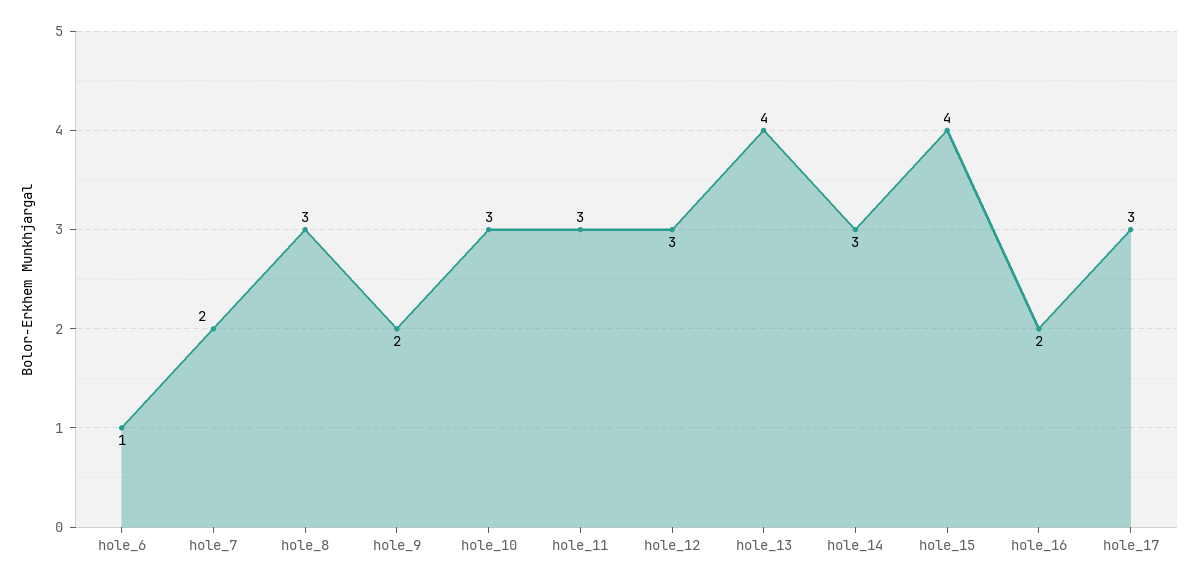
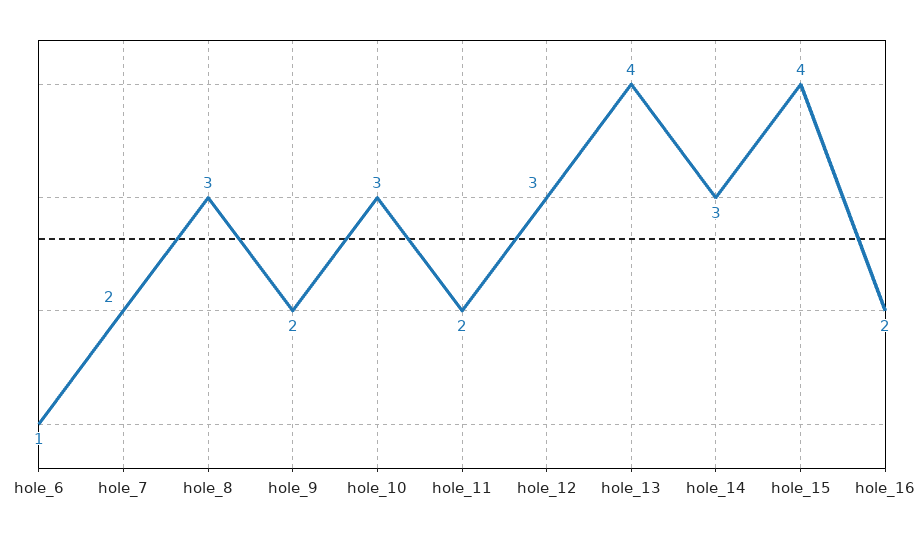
hole_11: 3 -> 2
hole_17: 3 -> none

